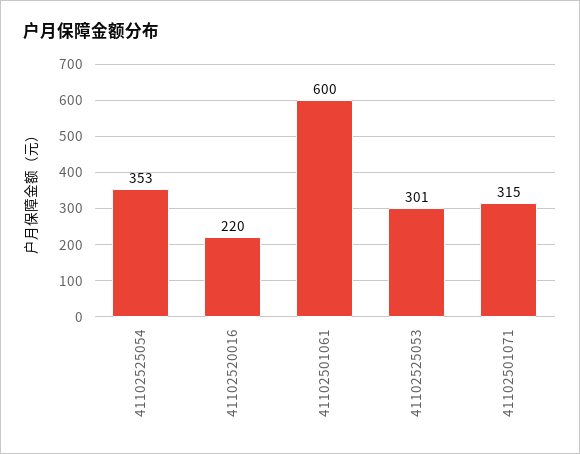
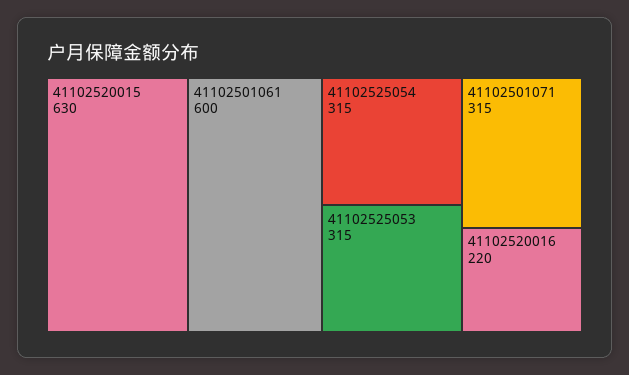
41102525054: 353 -> 315
41102525053: 301 -> 315
41102520015: none -> 630

